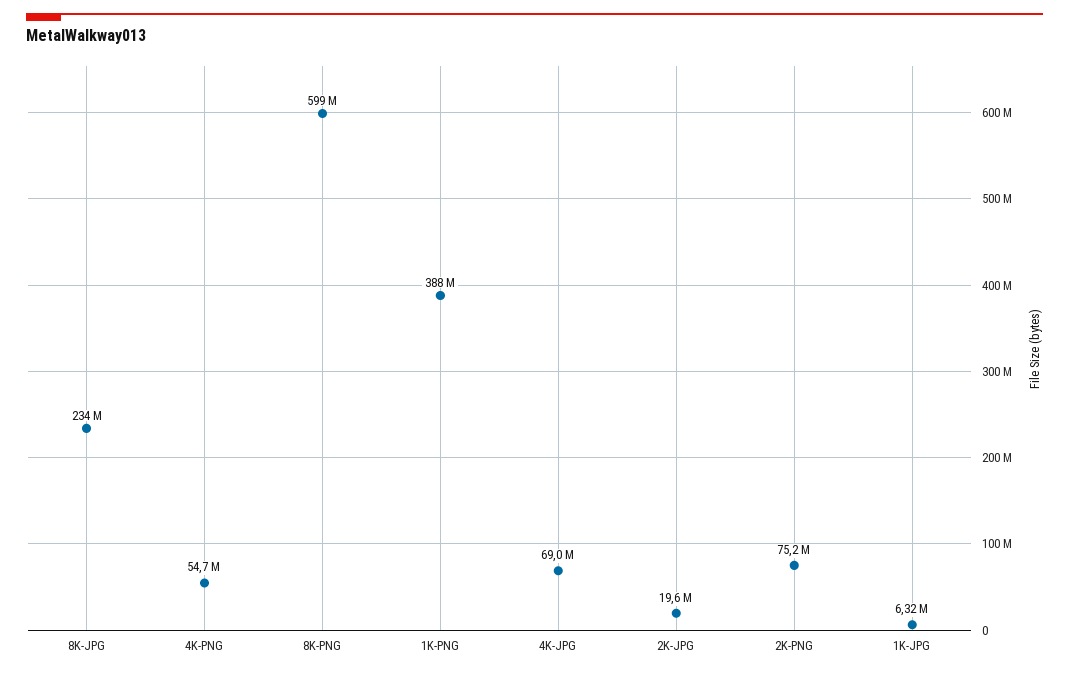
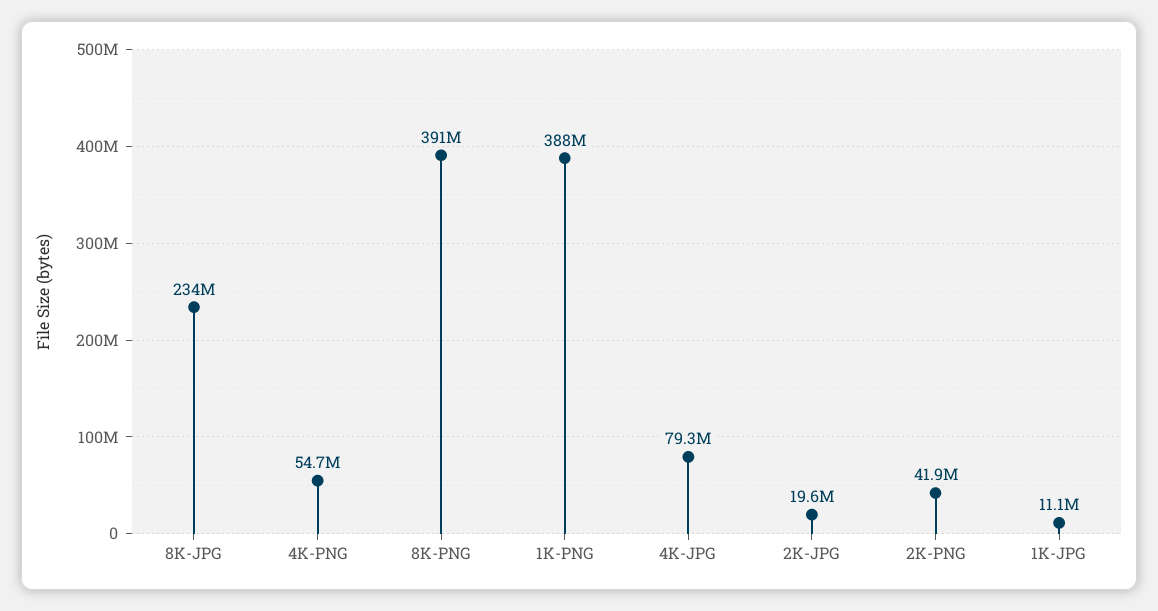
8K-PNG: 599000000 -> 391000000
4K-JPG: 69000000 -> 79300000
2K-PNG: 75200000 -> 41900000
1K-JPG: 6320000 -> 11100000

